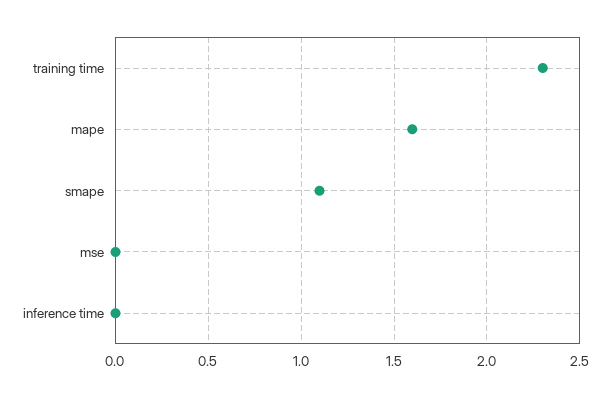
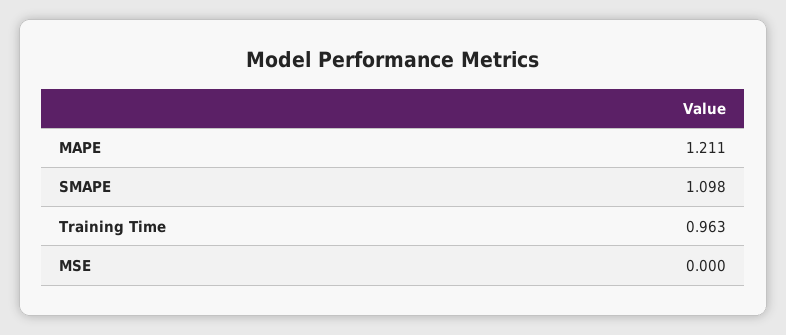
training time: 2.3 -> 0.963
mape: 1.6 -> 1.211
inference time: 0 -> none

